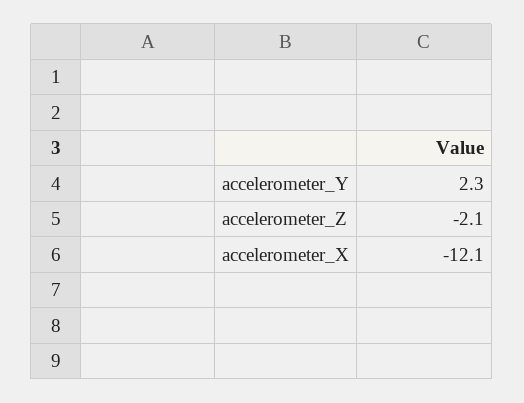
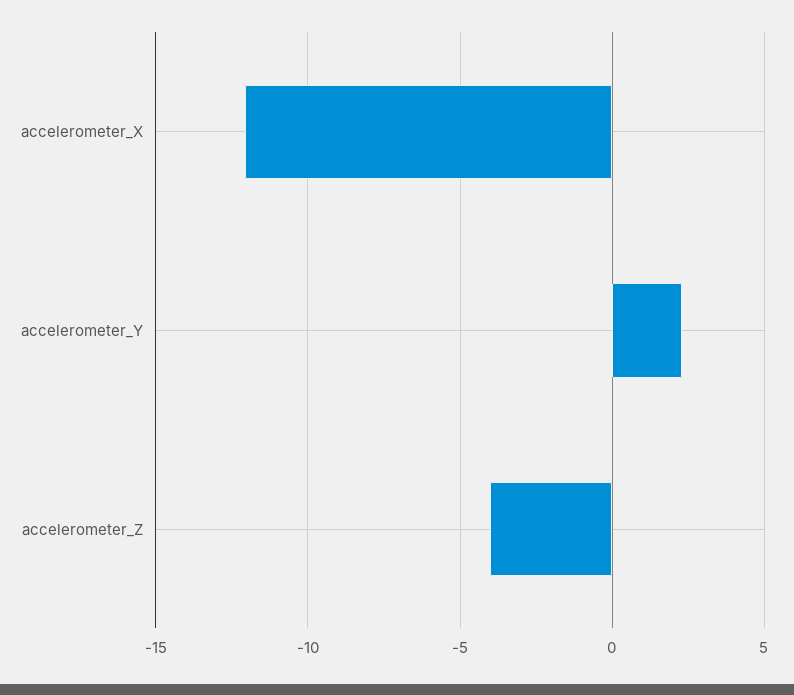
accelerometer_Z: -2.1 -> -4

